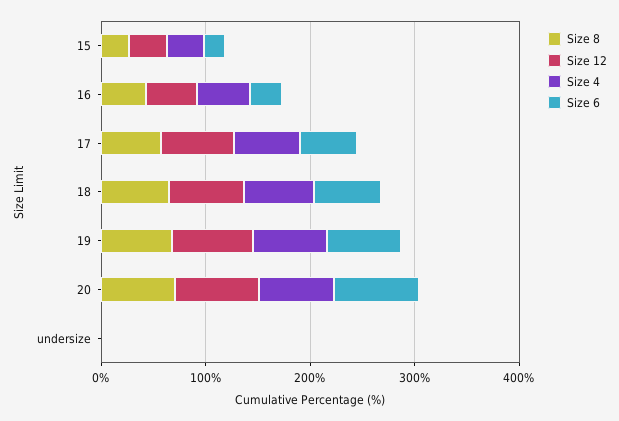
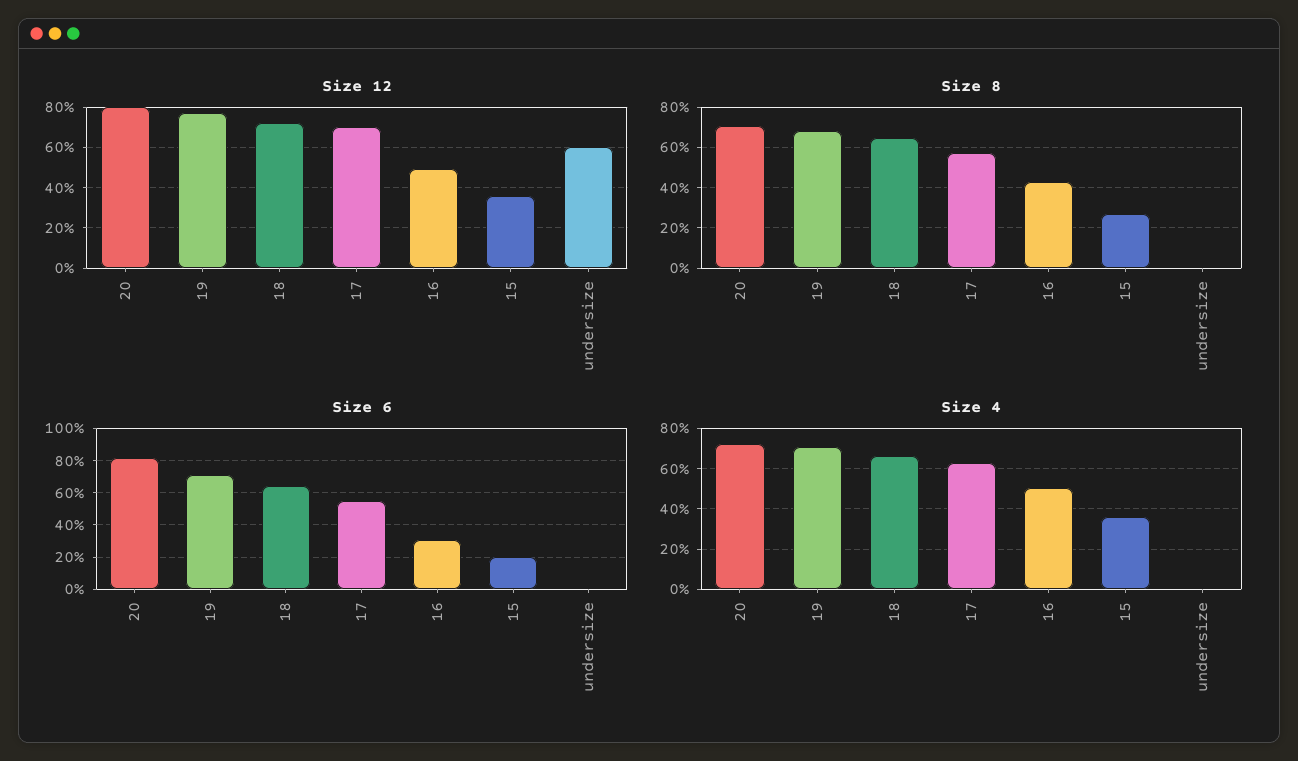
Size 12, undersize: 0 -> 60

